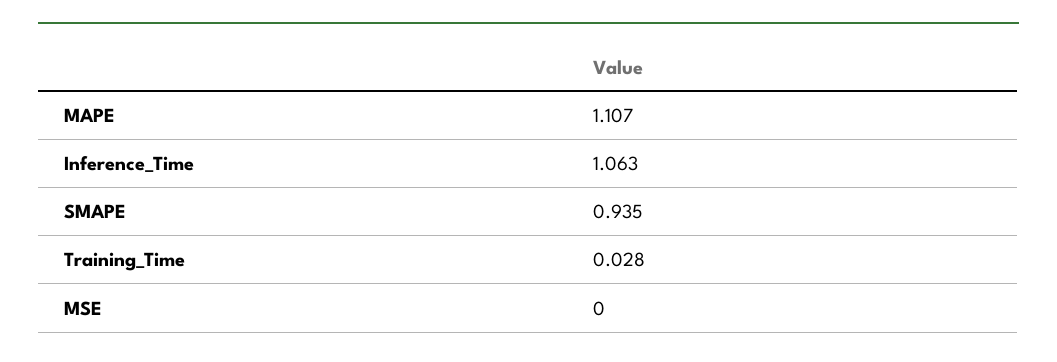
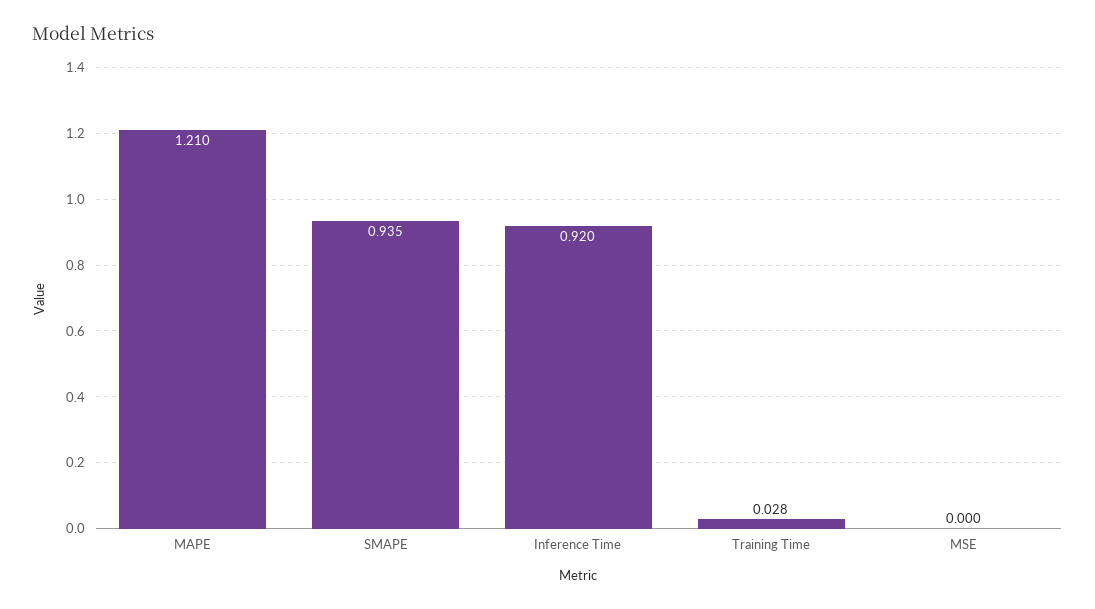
MAPE: 1.107 -> 1.21
Inference_Time: 1.063 -> 0.92

